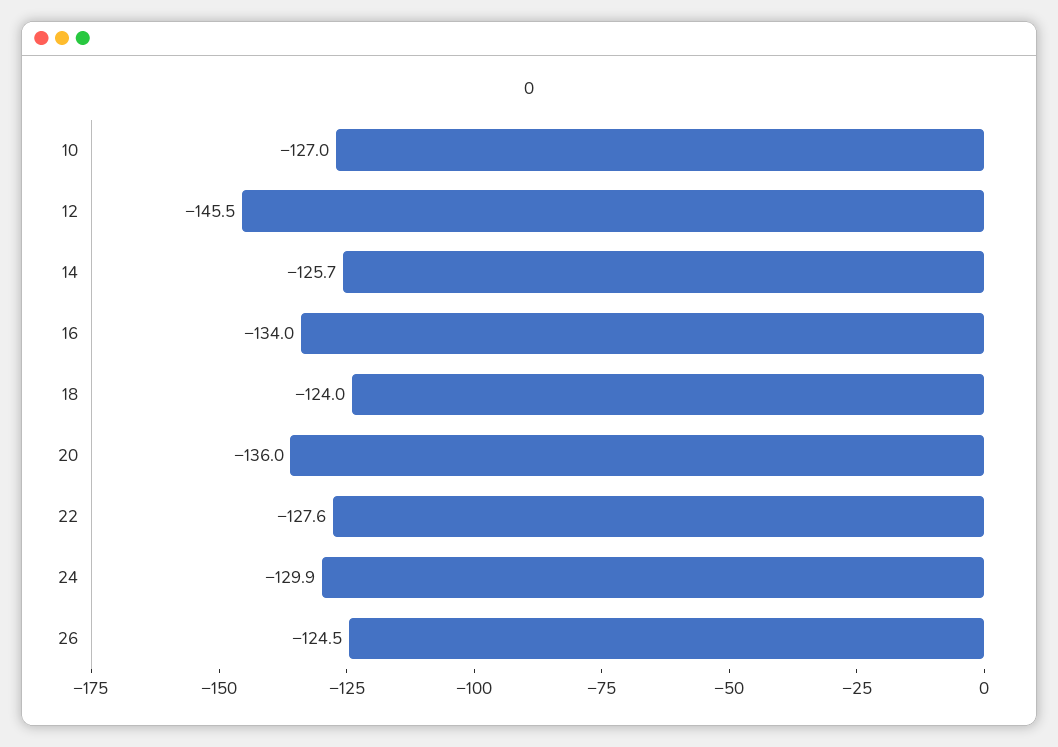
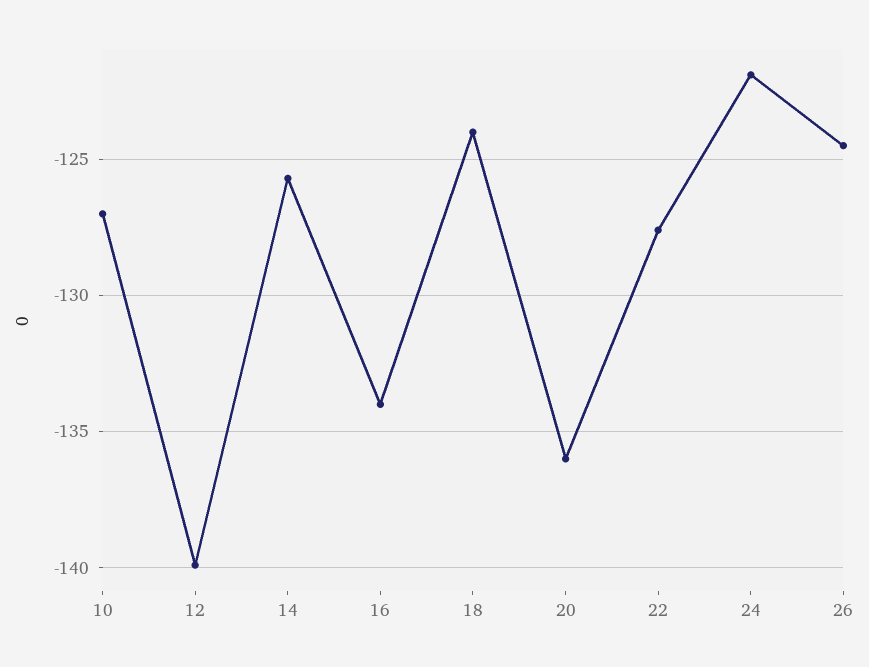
12: -145.5 -> -140
24: -129.9 -> -122

